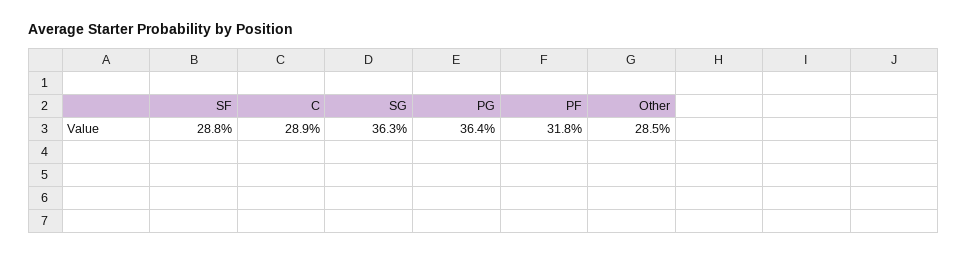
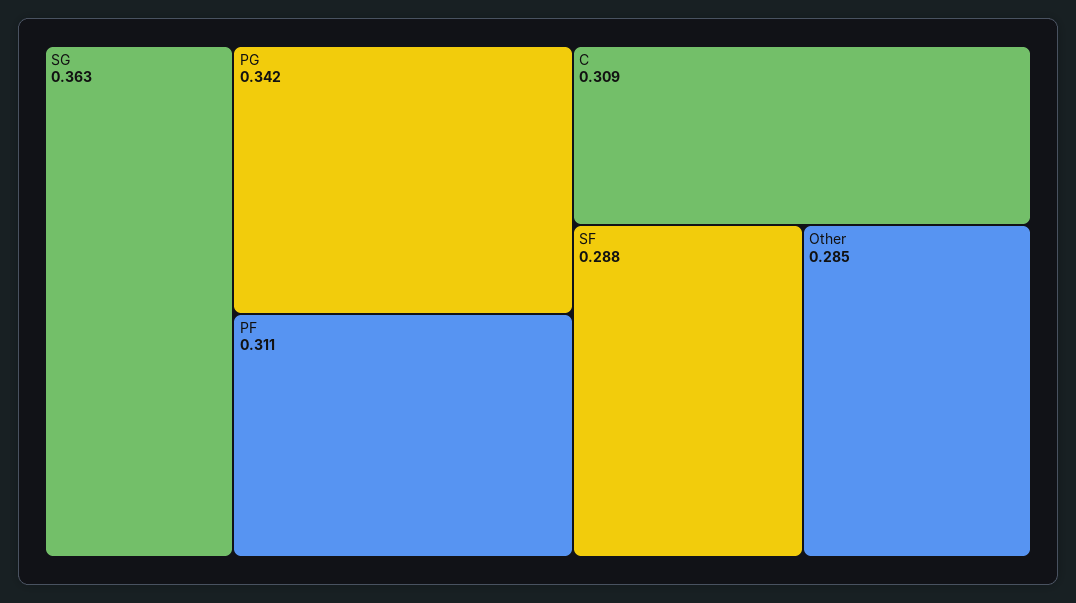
C: 0.289 -> 0.309
PG: 0.364 -> 0.342
PF: 0.318 -> 0.311

